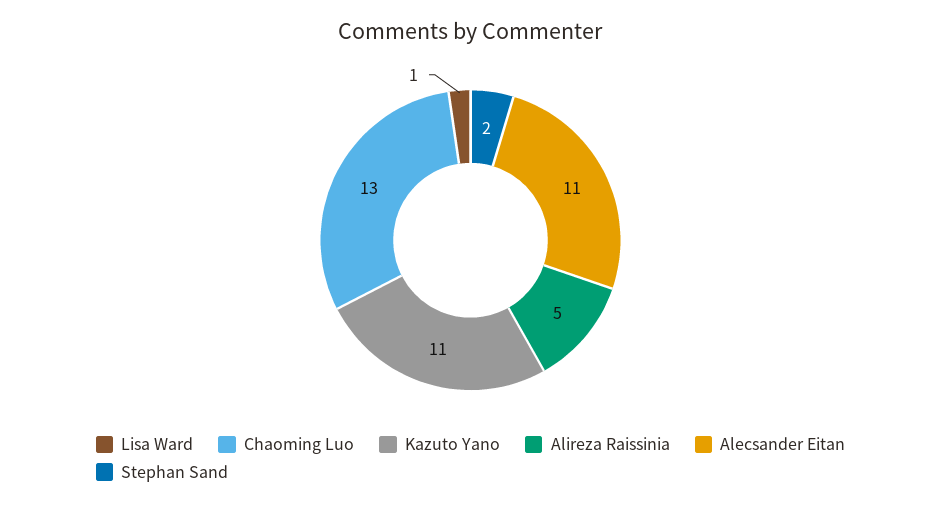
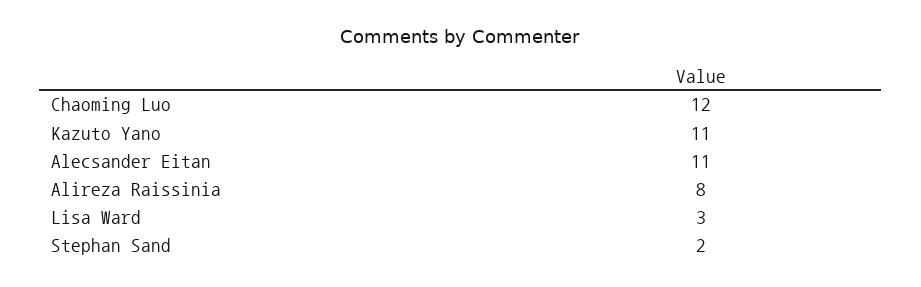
Lisa Ward: 1 -> 3
Chaoming Luo: 13 -> 12
Alireza Raissinia: 5 -> 8

